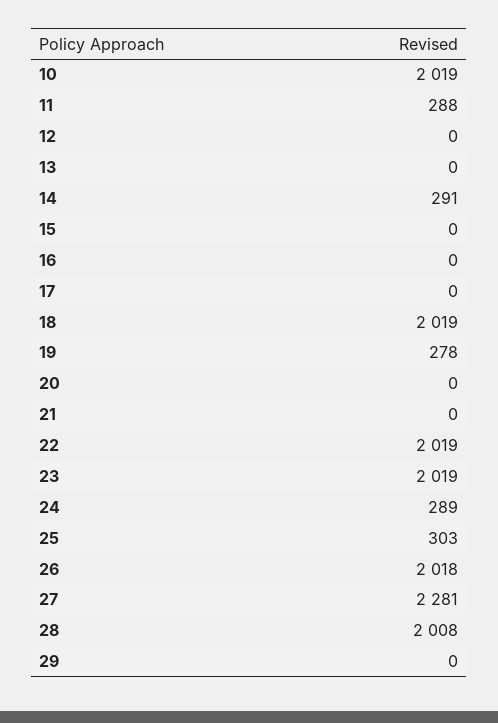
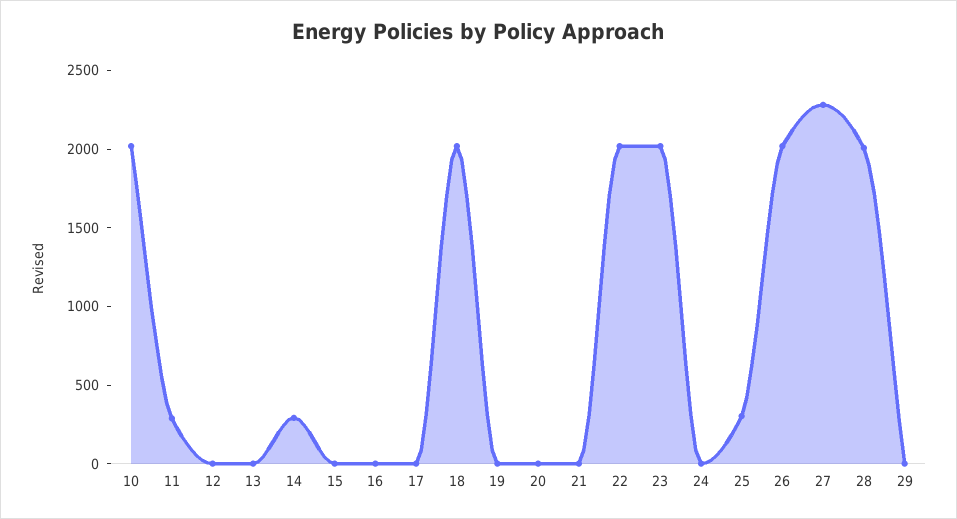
19: 278 -> 0
24: 289 -> 0

